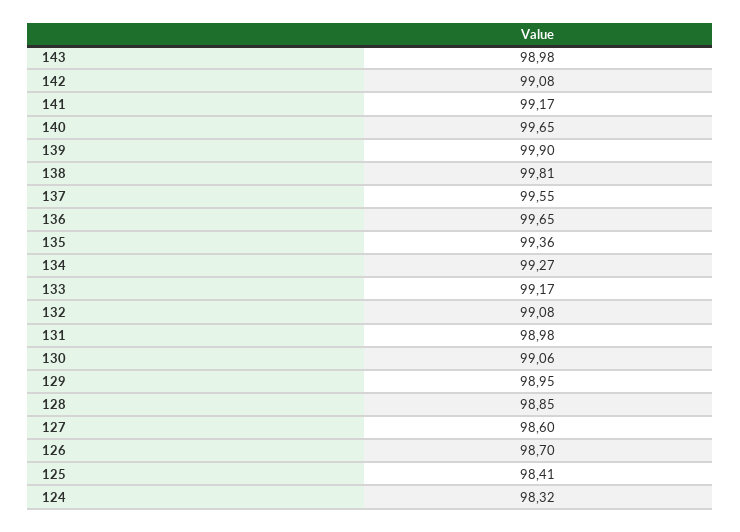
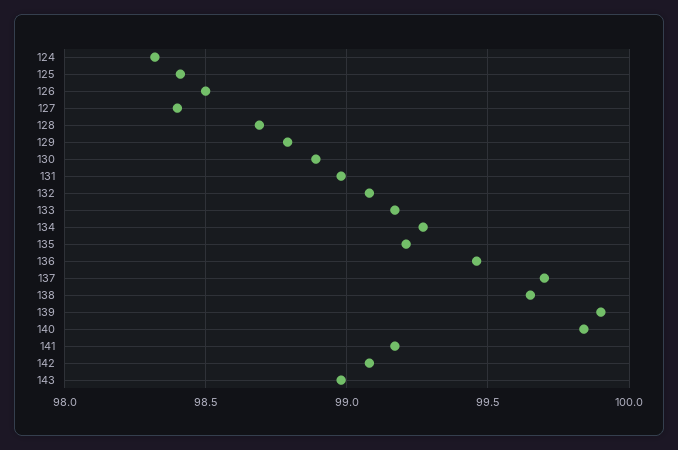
140: 99.65 -> 99.85
138: 99.81 -> 99.65
137: 99.55 -> 99.7
136: 99.65 -> 99.45
135: 99.36 -> 99.2
130: 99.06 -> 98.9
129: 98.95 -> 98.8
128: 98.85 -> 98.7
127: 98.6 -> 98.4
126: 98.7 -> 98.5

